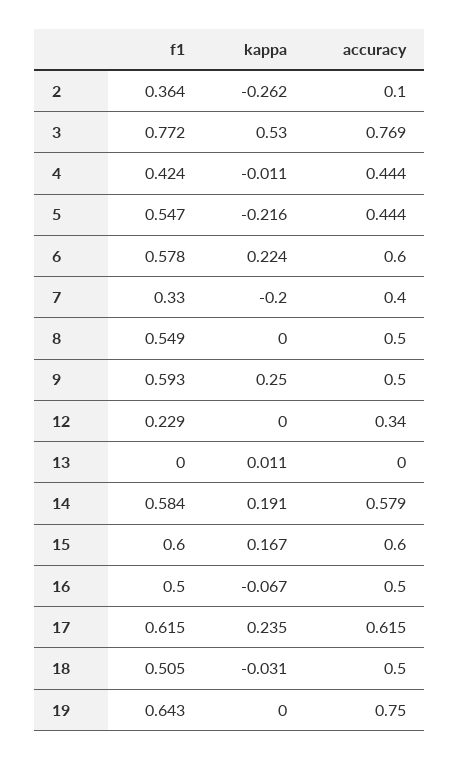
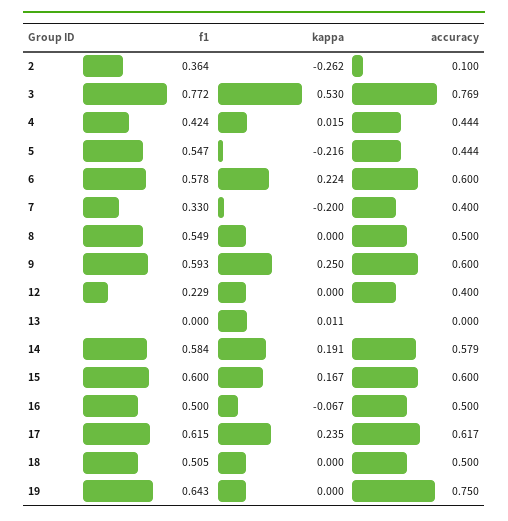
kappa, 4: -0.011 -> 0.015
accuracy, 9: 0.5 -> 0.6
accuracy, 12: 0.34 -> 0.4
accuracy, 17: 0.615 -> 0.617
kappa, 18: -0.031 -> 0

